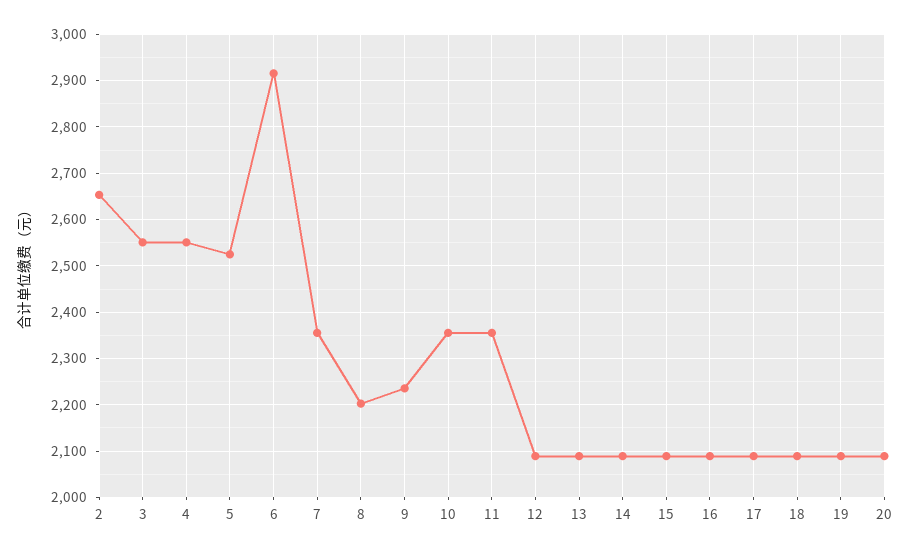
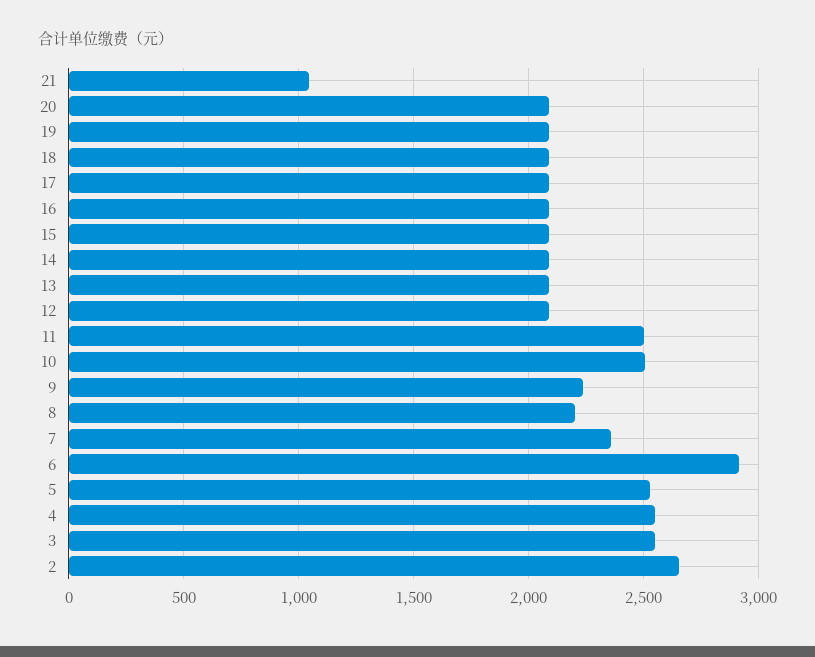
10: 2360 -> 2500
11: 2360 -> 2500
21: none -> 1050

